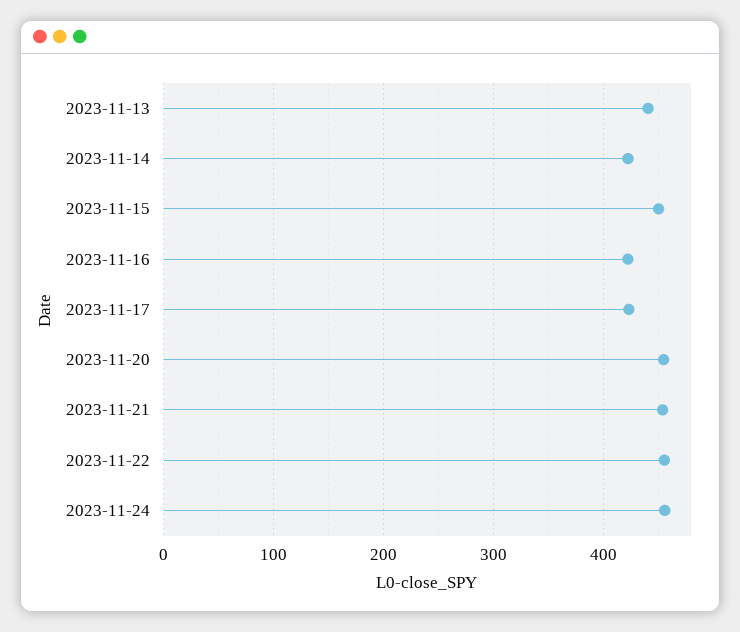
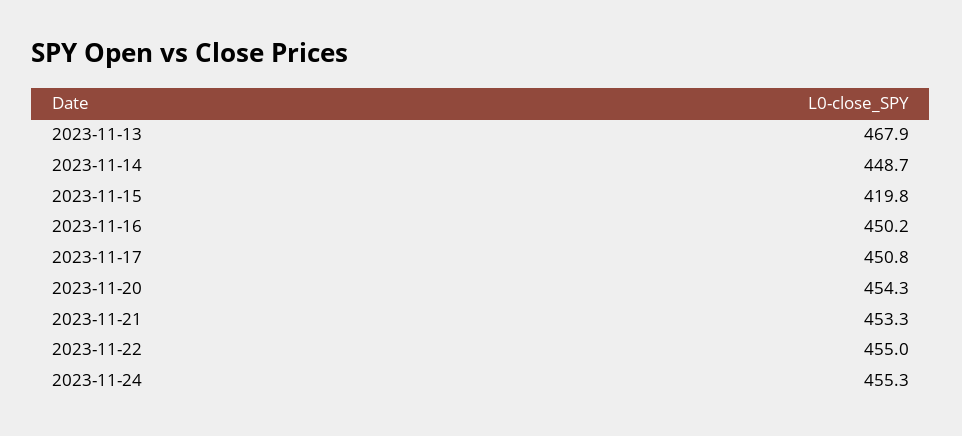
2023-11-13: 440 -> 467.9
2023-11-14: 420 -> 448.7
2023-11-15: 450 -> 419.8
2023-11-16: 420 -> 450.2
2023-11-17: 420 -> 450.8

